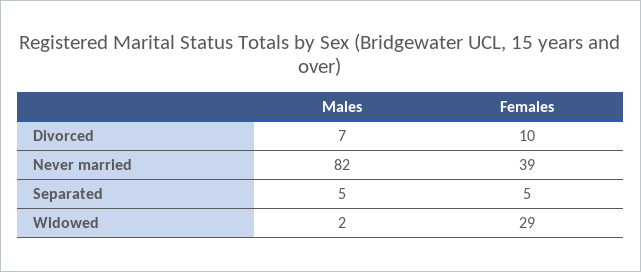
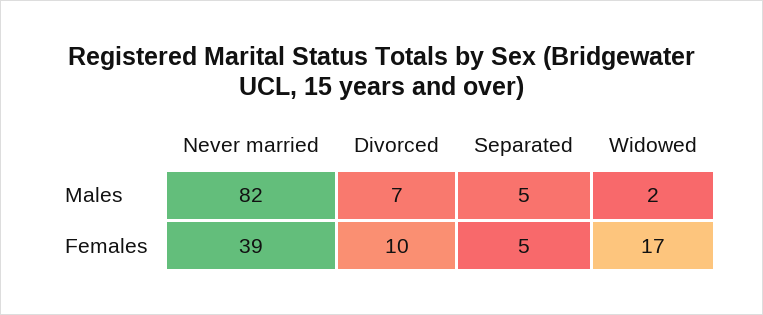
Females, Widowed: 29 -> 17

